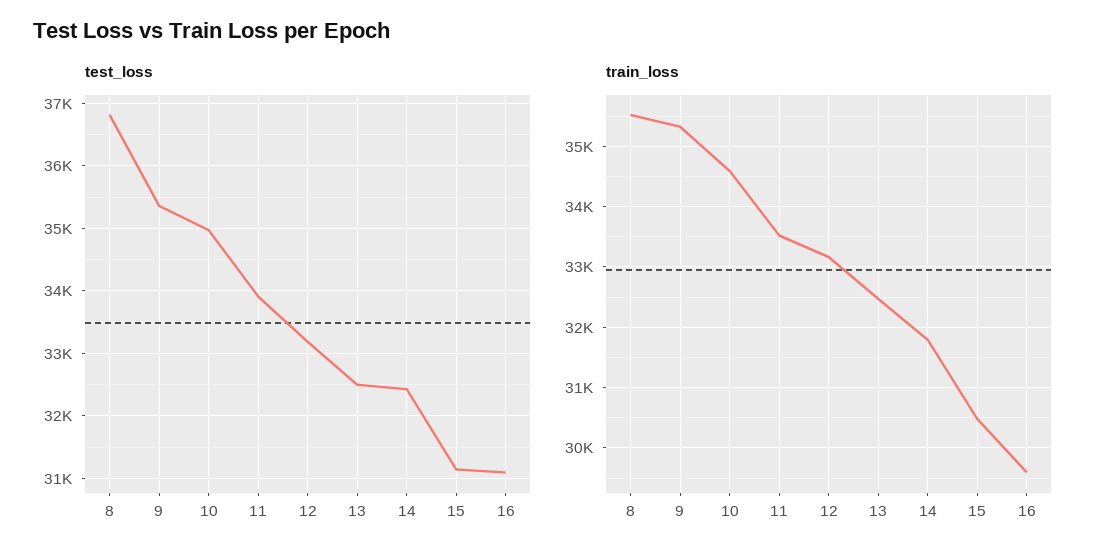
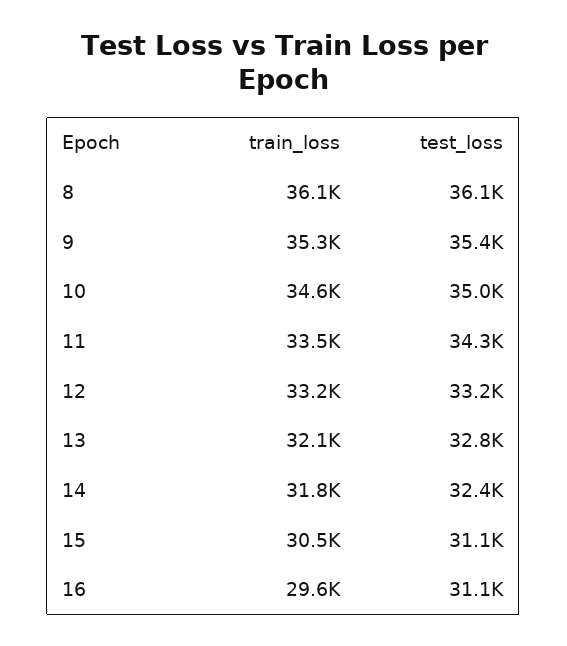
test_loss, 8: 36800 -> 36100
test_loss, 11: 33900 -> 34300
test_loss, 13: 32500 -> 32800
train_loss, 8: 35500 -> 36100
train_loss, 13: 32500 -> 32100

